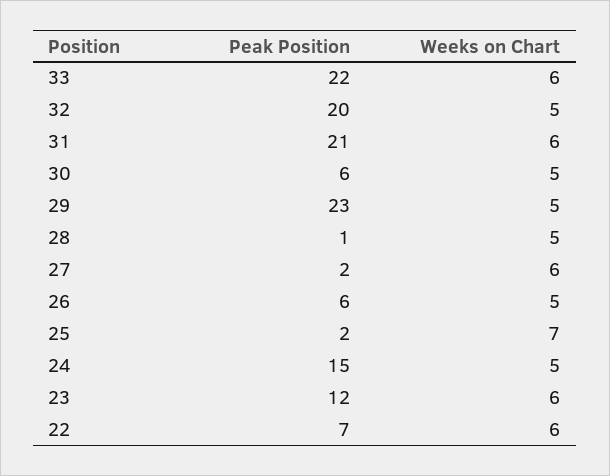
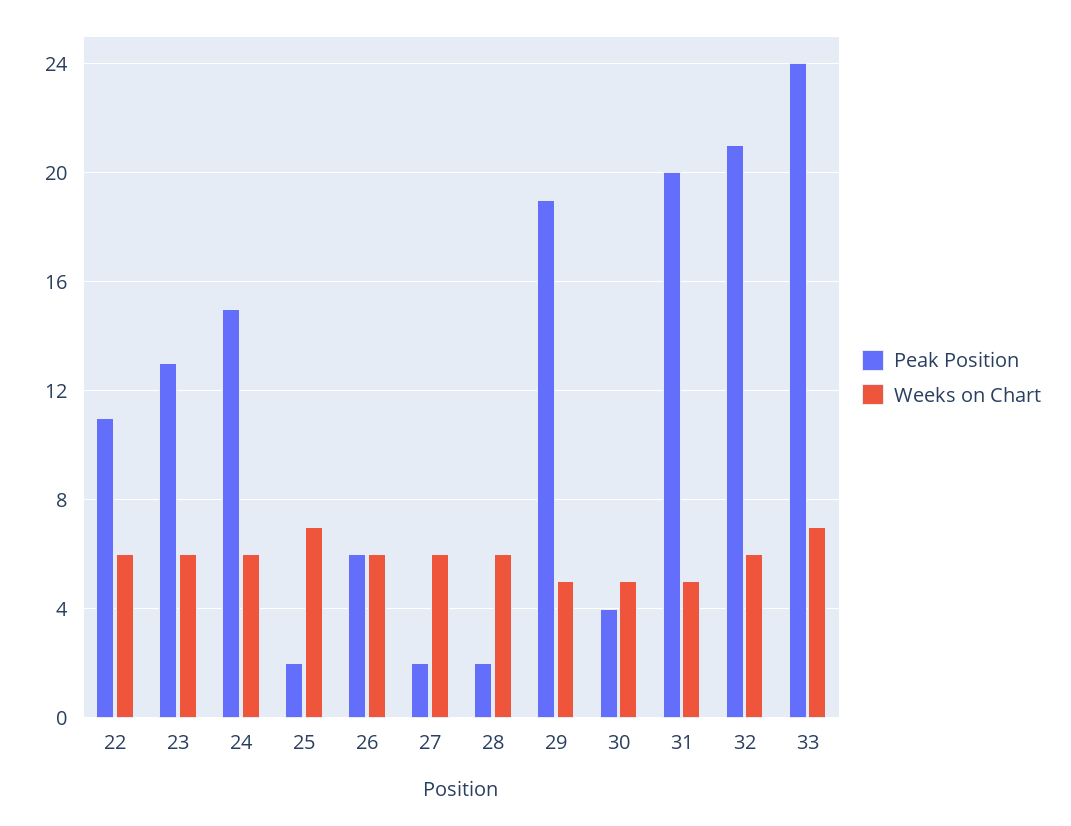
Peak Position, 33: 22 -> 24
Weeks on Chart, 33: 6 -> 7
Peak Position, 32: 20 -> 21
Weeks on Chart, 32: 5 -> 6
Peak Position, 31: 21 -> 20
Weeks on Chart, 31: 6 -> 5
Peak Position, 30: 6 -> 4
Peak Position, 29: 23 -> 19
Peak Position, 28: 1 -> 2
Weeks on Chart, 28: 5 -> 6
Weeks on Chart, 26: 5 -> 6
Weeks on Chart, 24: 5 -> 6
Peak Position, 23: 12 -> 13
Peak Position, 22: 7 -> 11

